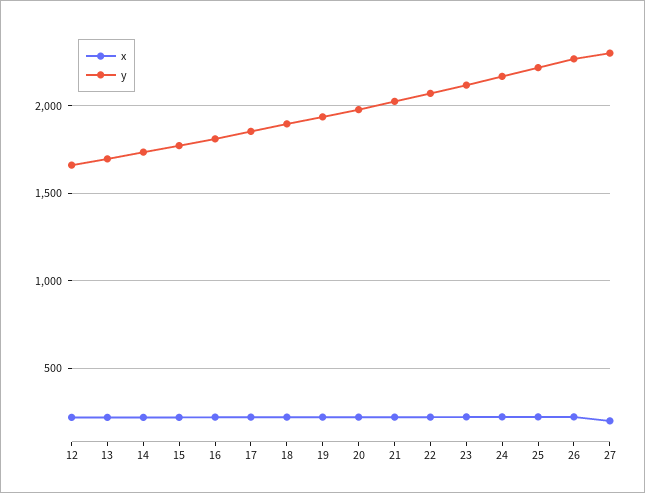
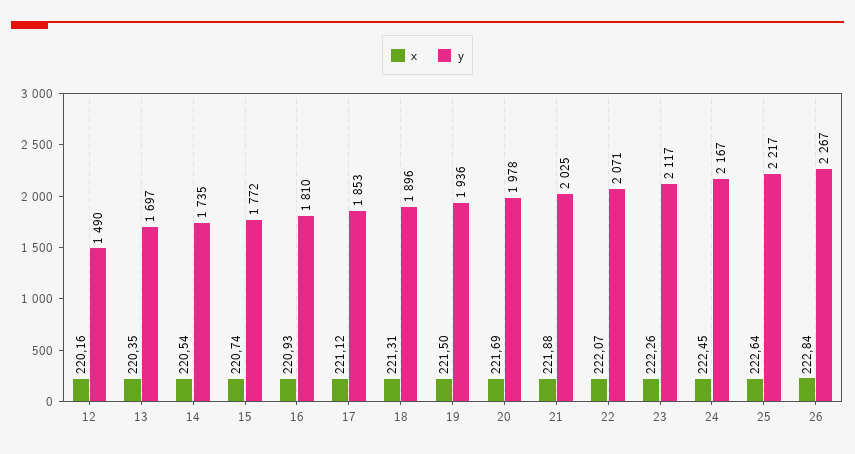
y, 12: 1650 -> 1490
x, 27: 200 -> none
y, 27: 2300 -> none

